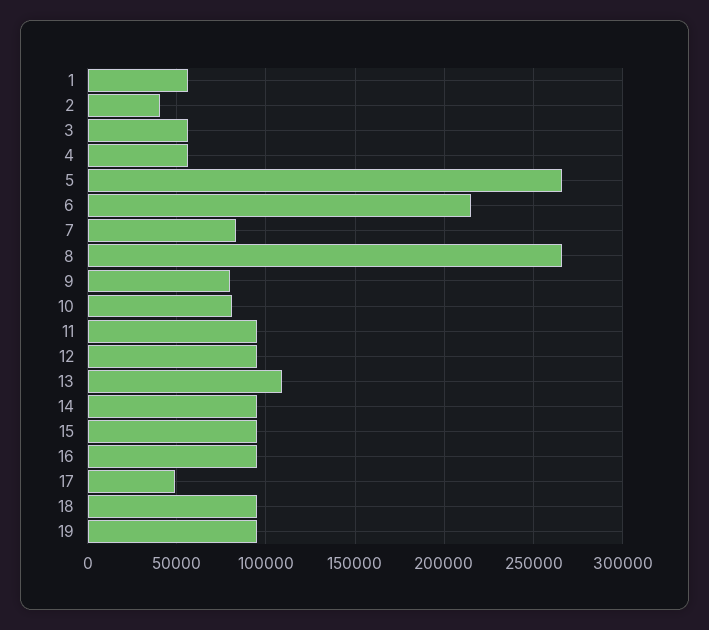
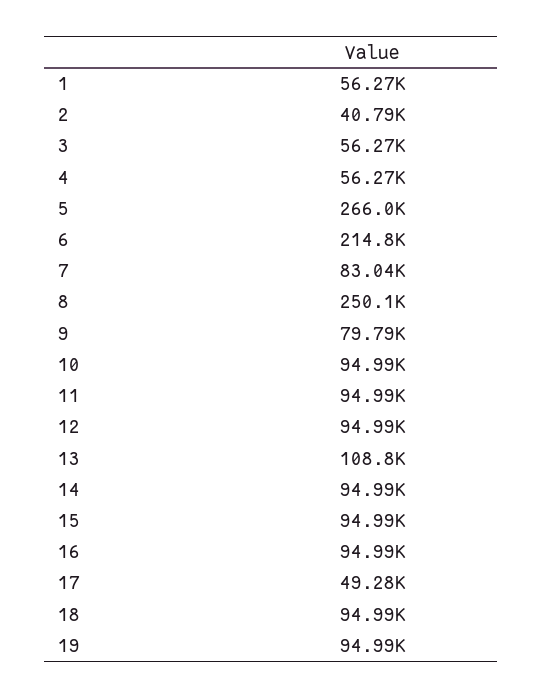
8: 265000 -> 250100
10: 80000 -> 94990

